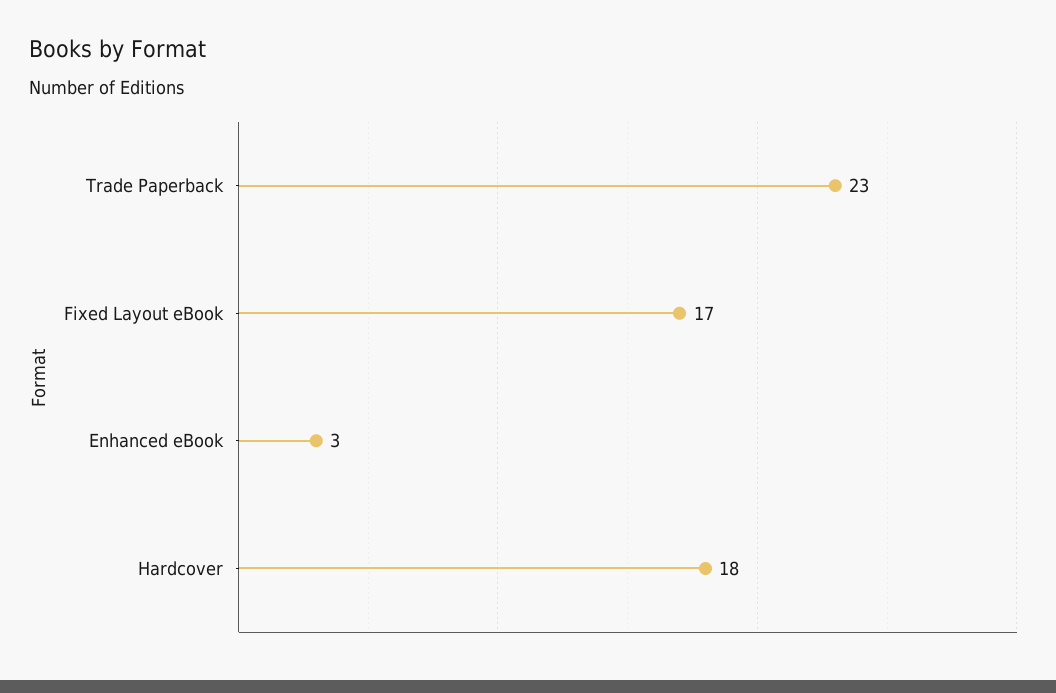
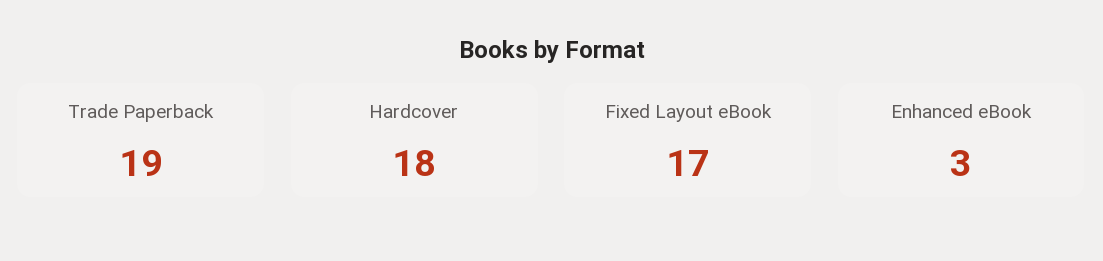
Trade Paperback: 23 -> 19

